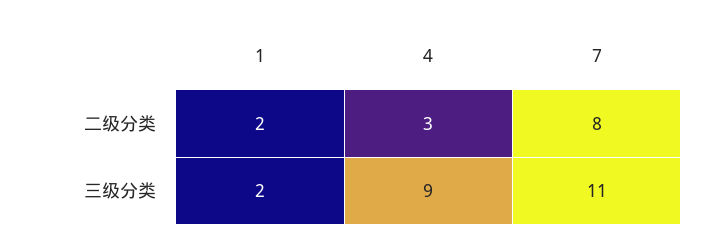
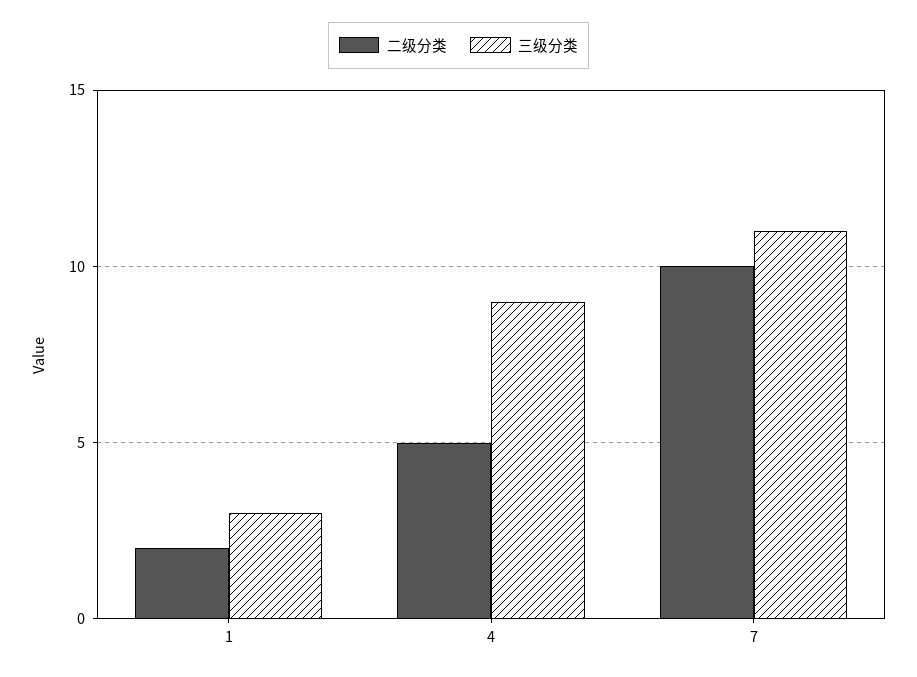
二级分类, 4: 3 -> 5
二级分类, 7: 8 -> 10
三级分类, 1: 2 -> 3

